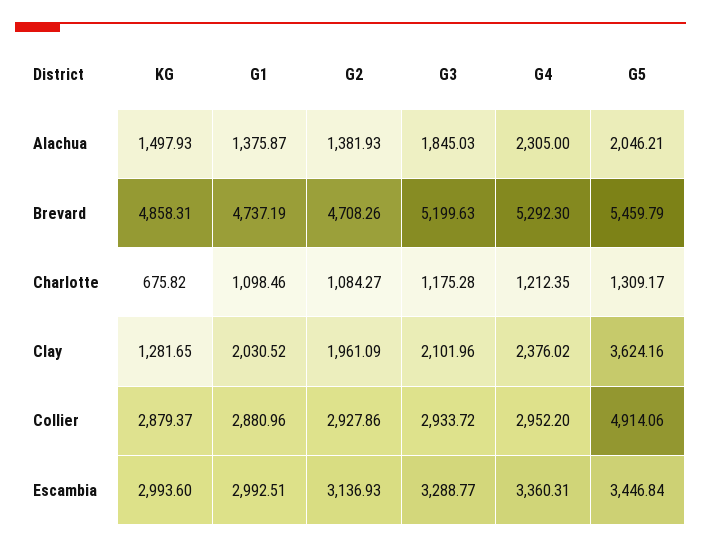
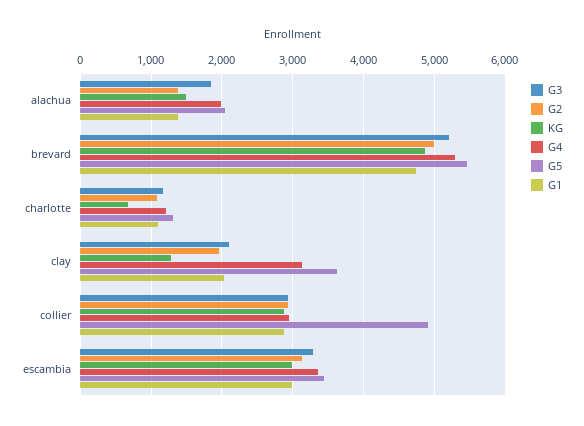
G4, Alachua: 2305 -> 2000
G2, Brevard: 4708.26 -> 5000
G4, Clay: 2376.02 -> 3100

